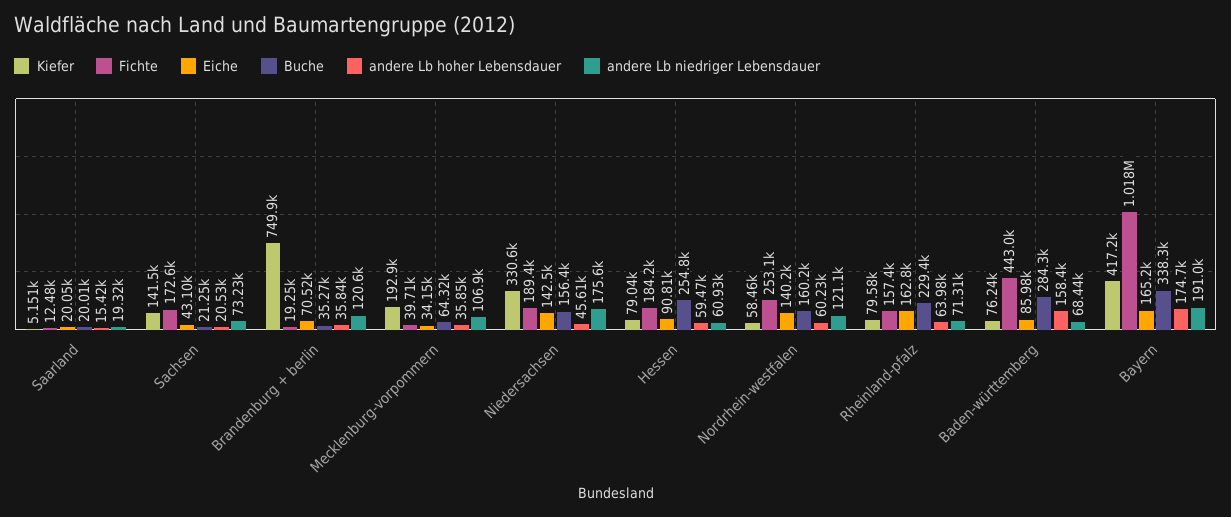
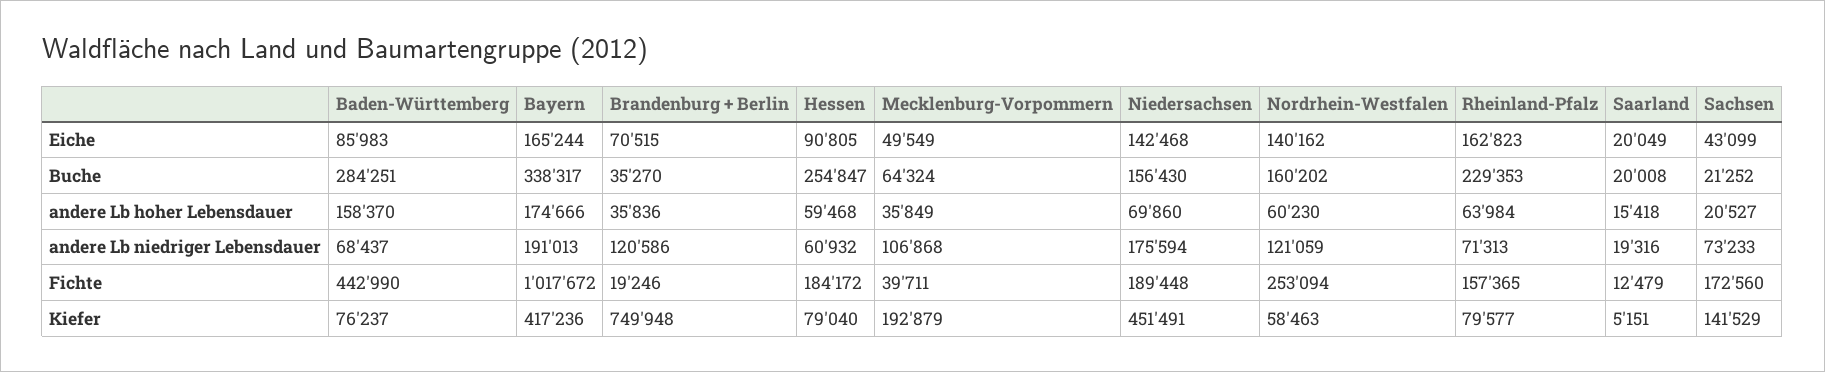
Eiche, Mecklenburg-vorpommern: 34150 -> 49549
Kiefer, Niedersachsen: 330600 -> 451491
andere Lb hoher Lebensdauer, Niedersachsen: 45610 -> 69860

